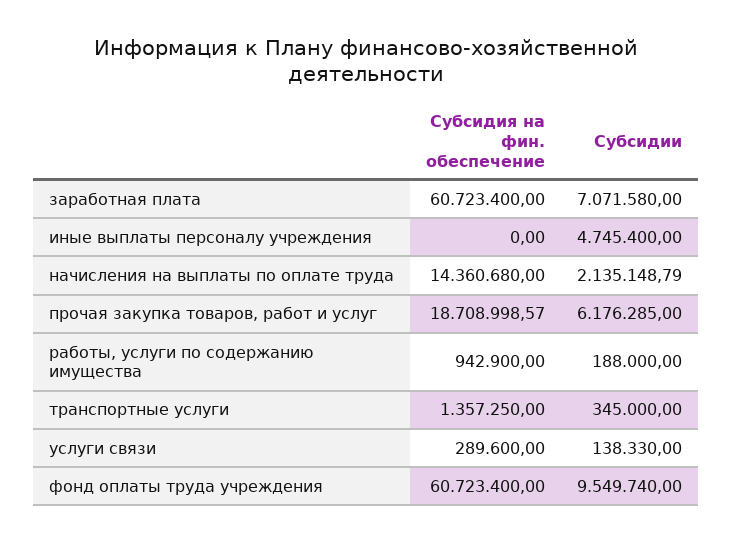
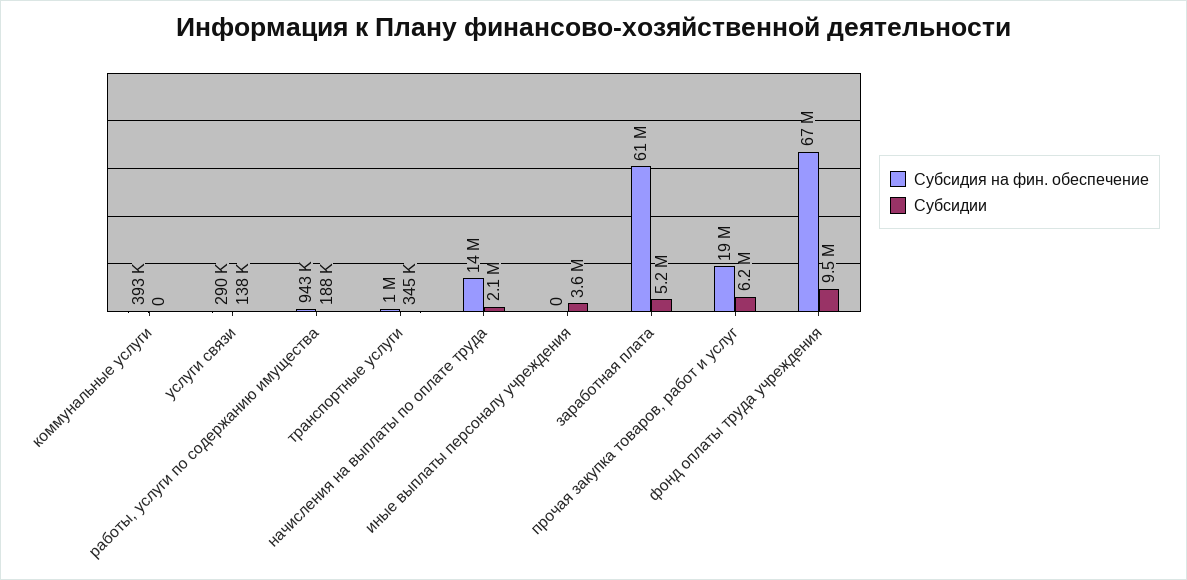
Субсидии, заработная плата: 7071580 -> 5200000
Субсидии, иные выплаты персоналу учреждения: 4745400 -> 3600000
Субсидия на фин. обеспечение, транспортные услуги: 1357250 -> 1000000
Субсидия на фин. обеспечение, фонд оплаты труда учреждения: 60723400 -> 67000000
Субсидия на фин. обеспечение, коммунальные услуги: none -> 393000
Субсидии, коммунальные услуги: none -> 0

